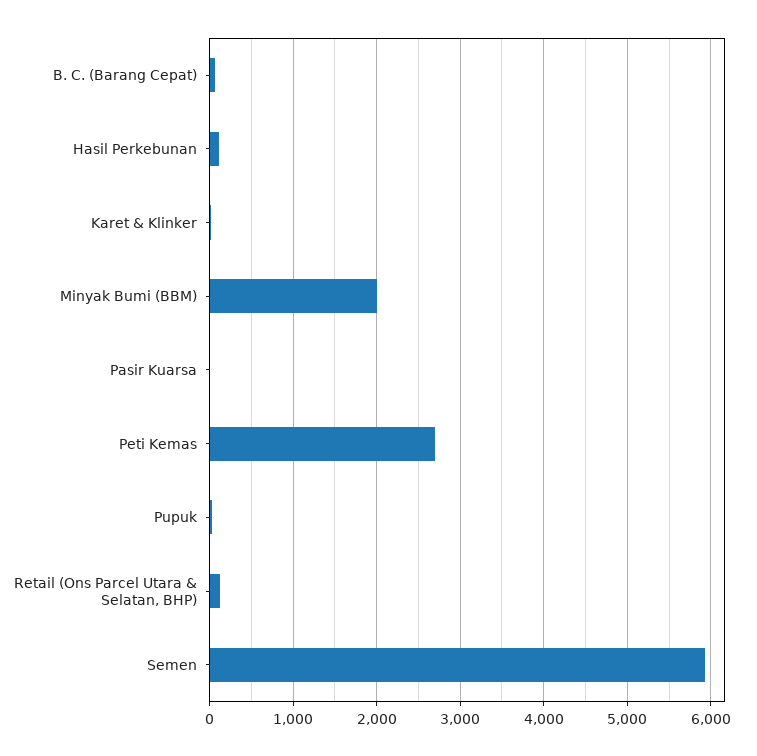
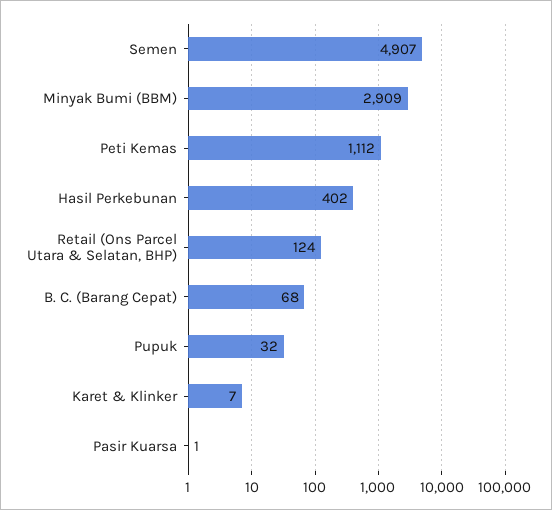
Hasil Perkebunan: 100 -> 402
Minyak Bumi (BBM): 2000 -> 2909
Peti Kemas: 2700 -> 1112
Semen: 5900 -> 4907

